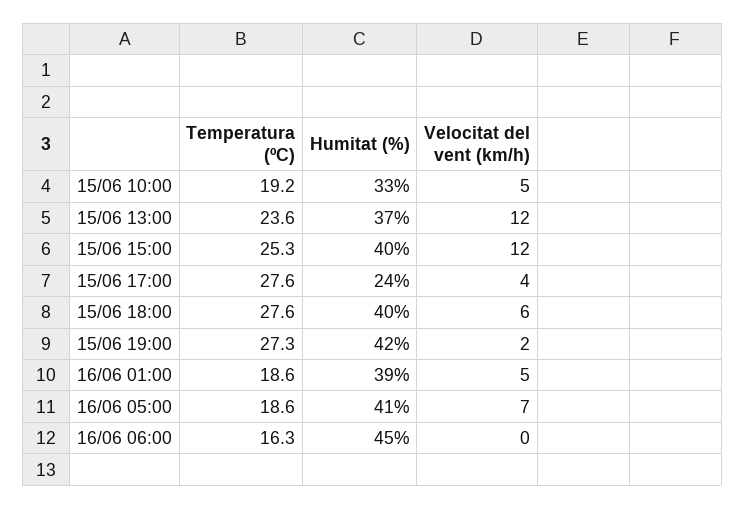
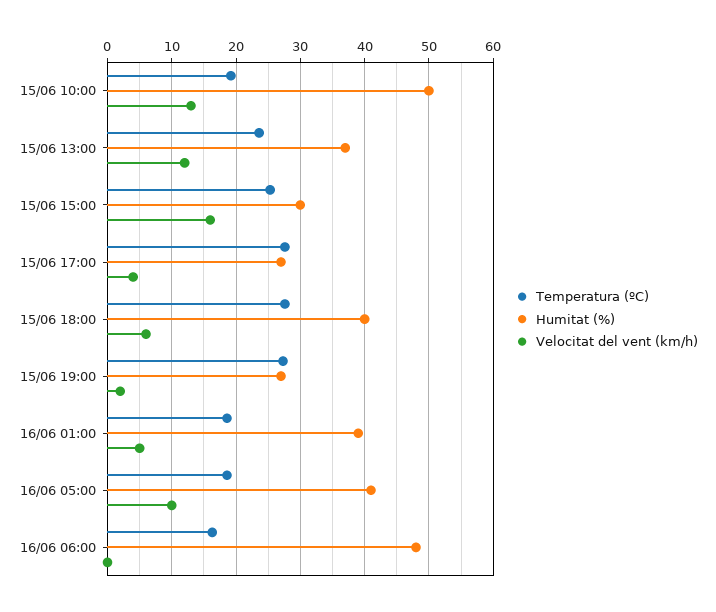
Humitat (%), 15/06 10:00: 33 -> 50
Velocitat del vent (km/h), 15/06 10:00: 5 -> 13
Humitat (%), 15/06 15:00: 40 -> 30
Velocitat del vent (km/h), 15/06 15:00: 12 -> 16
Humitat (%), 15/06 17:00: 24 -> 27
Humitat (%), 15/06 19:00: 42 -> 27
Velocitat del vent (km/h), 16/06 05:00: 7 -> 10
Humitat (%), 16/06 06:00: 45 -> 48

